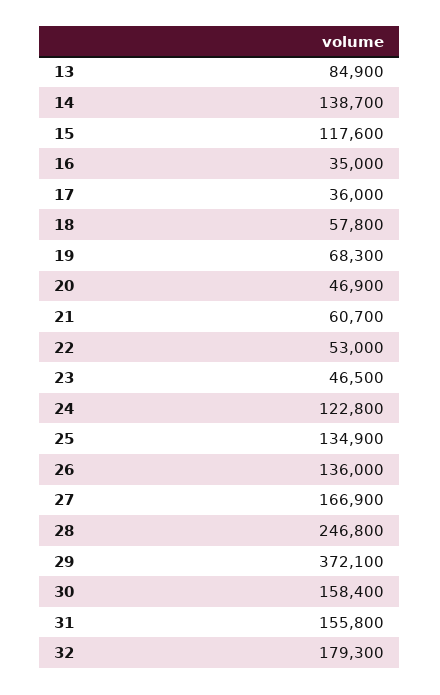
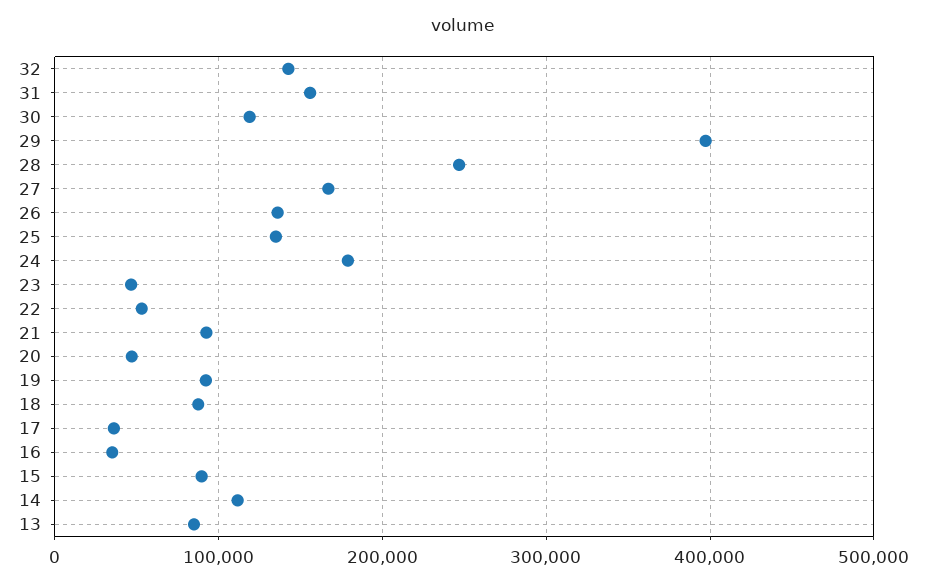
14: 138700 -> 110000
15: 117600 -> 90000
18: 57800 -> 90000
19: 68300 -> 90000
21: 60700 -> 90000
24: 122800 -> 180000
29: 372100 -> 400000
30: 158400 -> 120000
32: 179300 -> 140000

